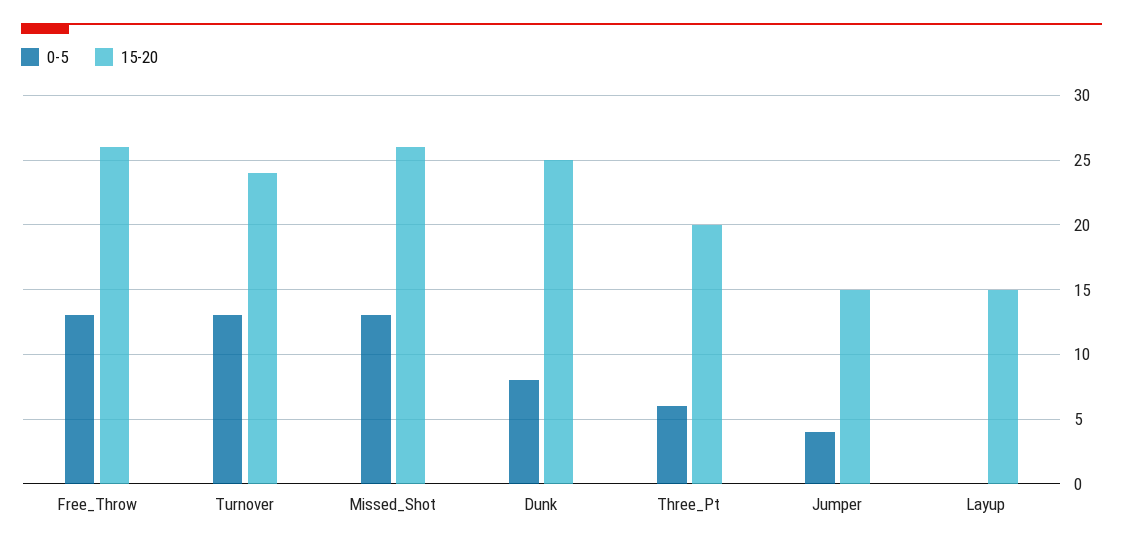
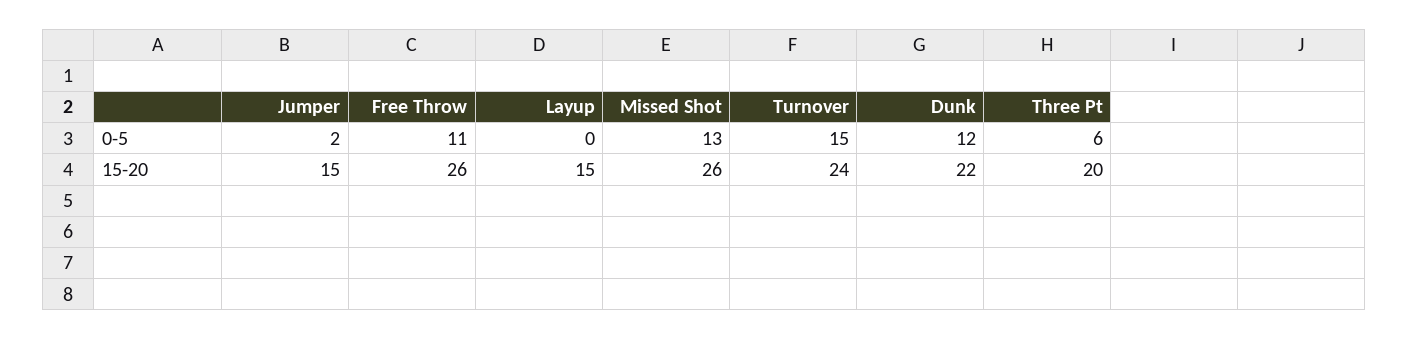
0-5, Free_Throw: 13 -> 11
0-5, Turnover: 13 -> 15
0-5, Dunk: 8 -> 12
15-20, Dunk: 25 -> 22
0-5, Jumper: 4 -> 2

